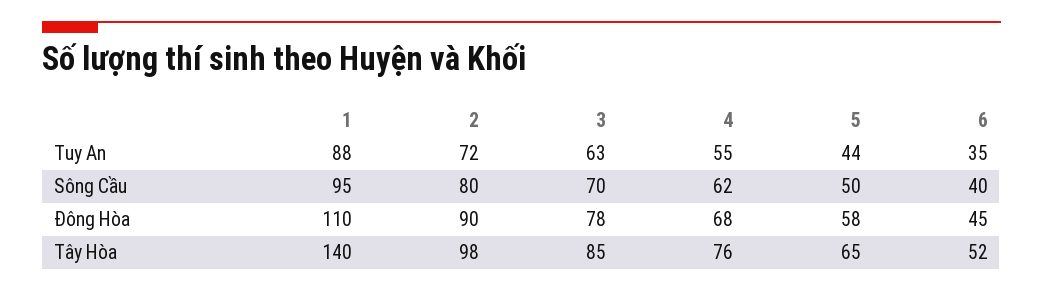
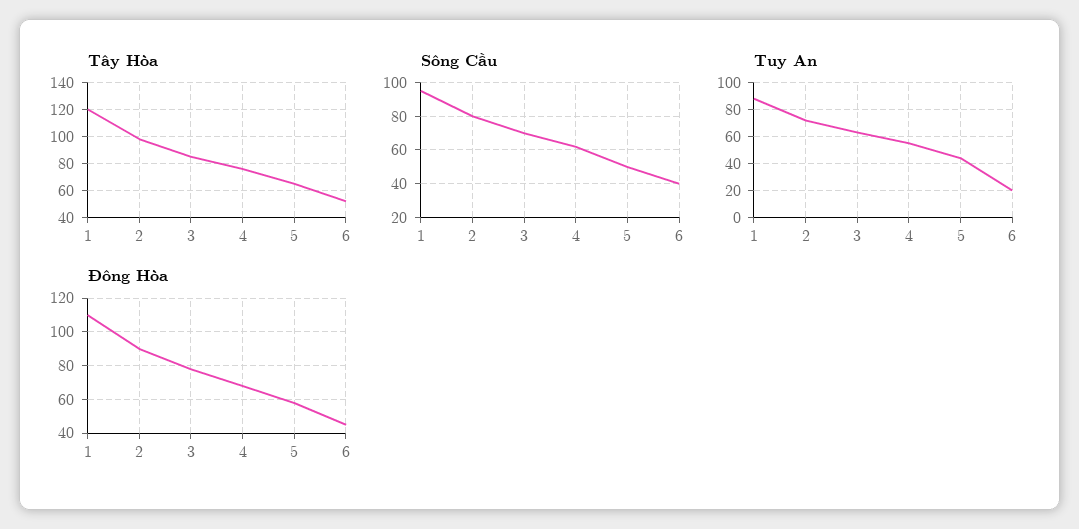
Tuy An, 6: 35 -> 20
Tây Hòa, 1: 140 -> 120

